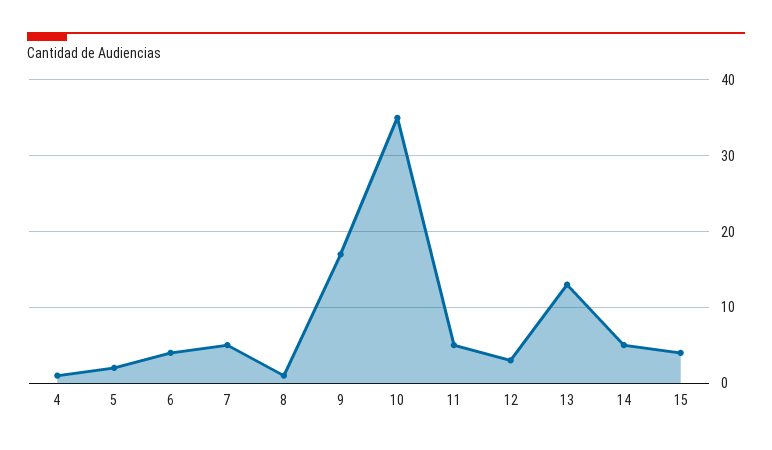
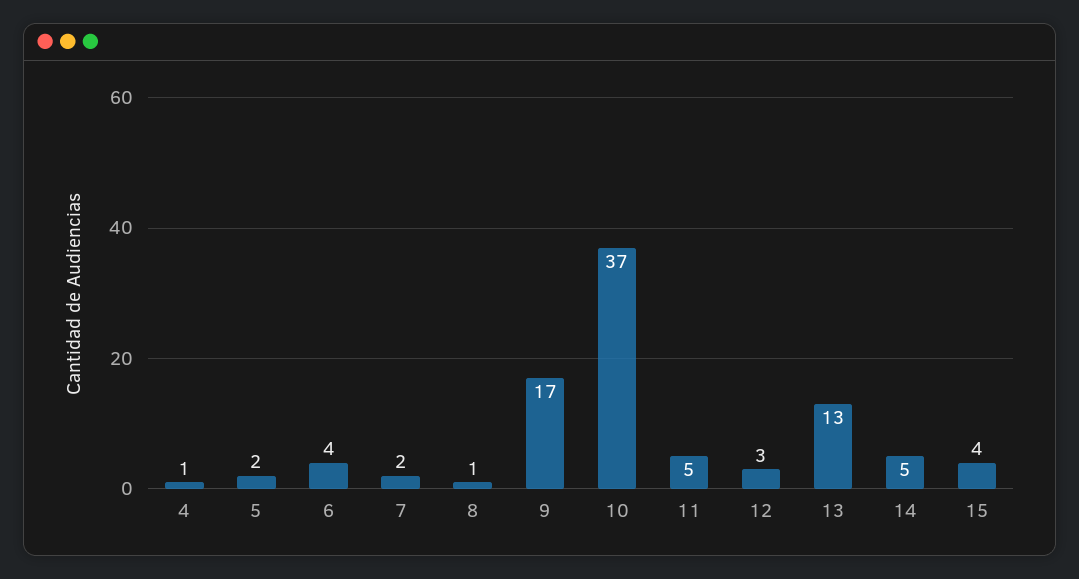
7: 5 -> 2
10: 35 -> 37

